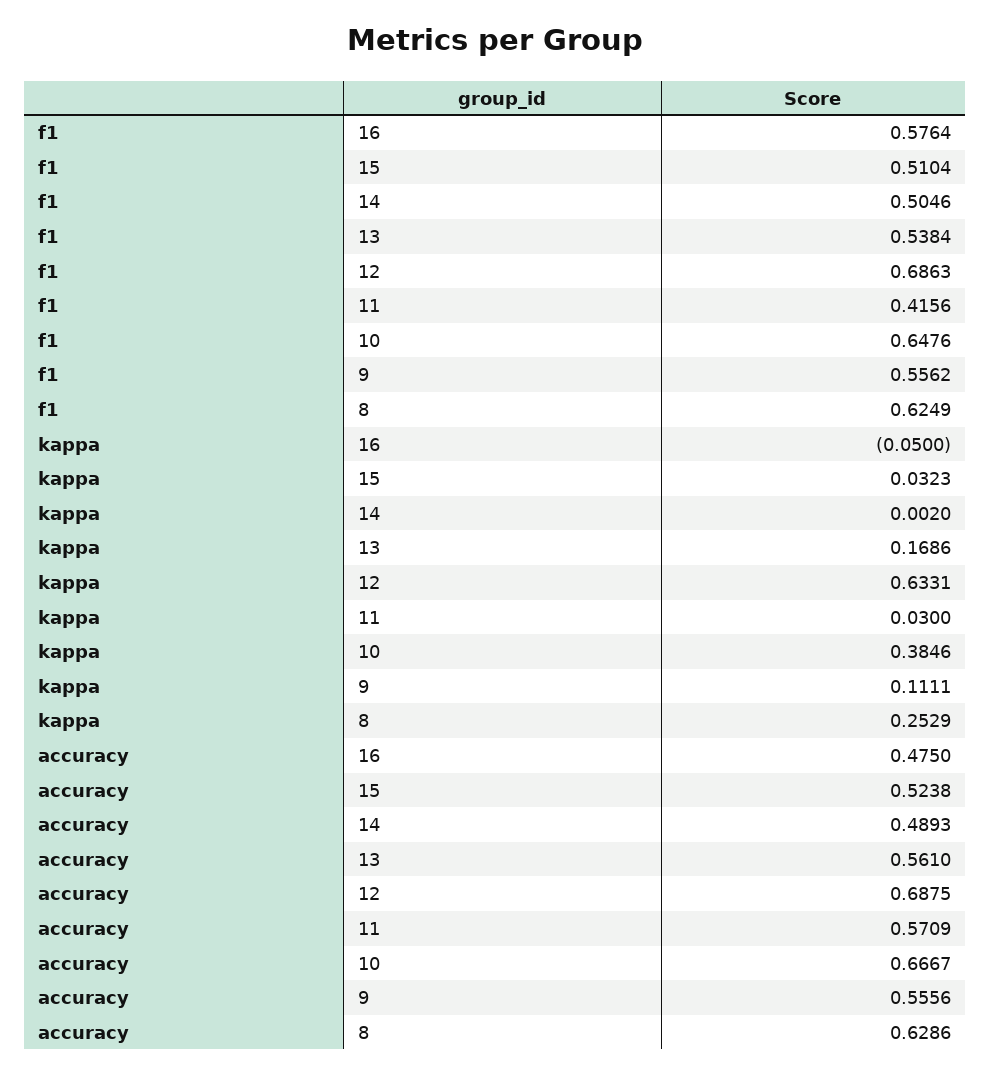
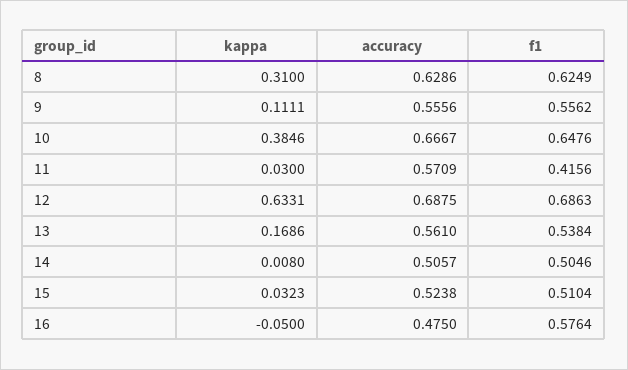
kappa, 14: 0.002 -> 0.008
kappa, 8: 0.2529 -> 0.31
accuracy, 14: 0.4893 -> 0.5057

